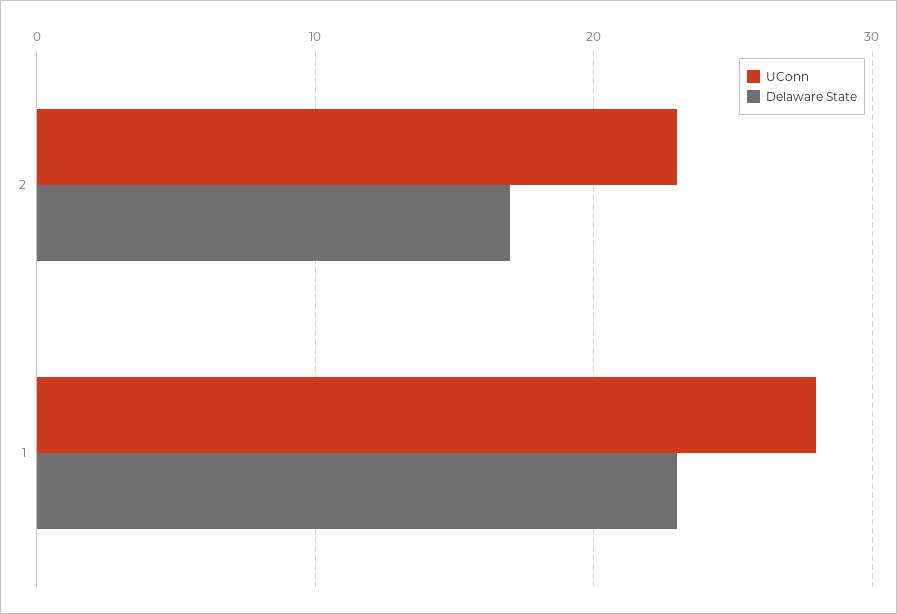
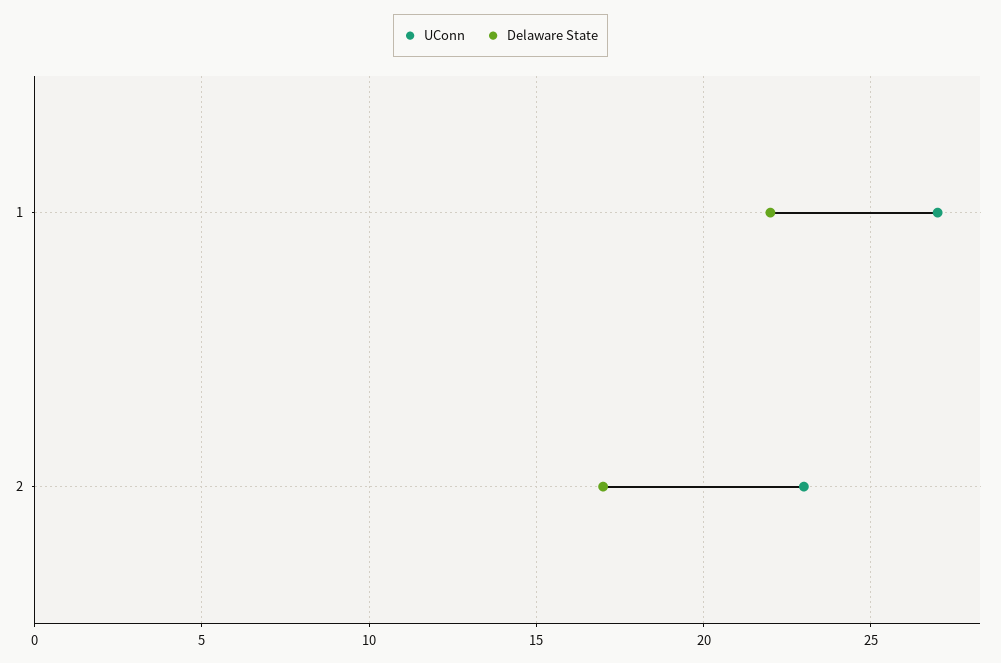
UConn, 1: 28 -> 27
Delaware State, 1: 23 -> 22

